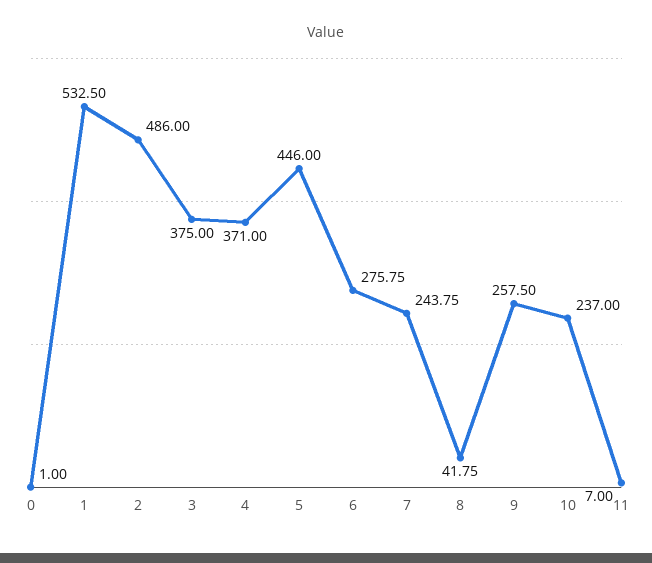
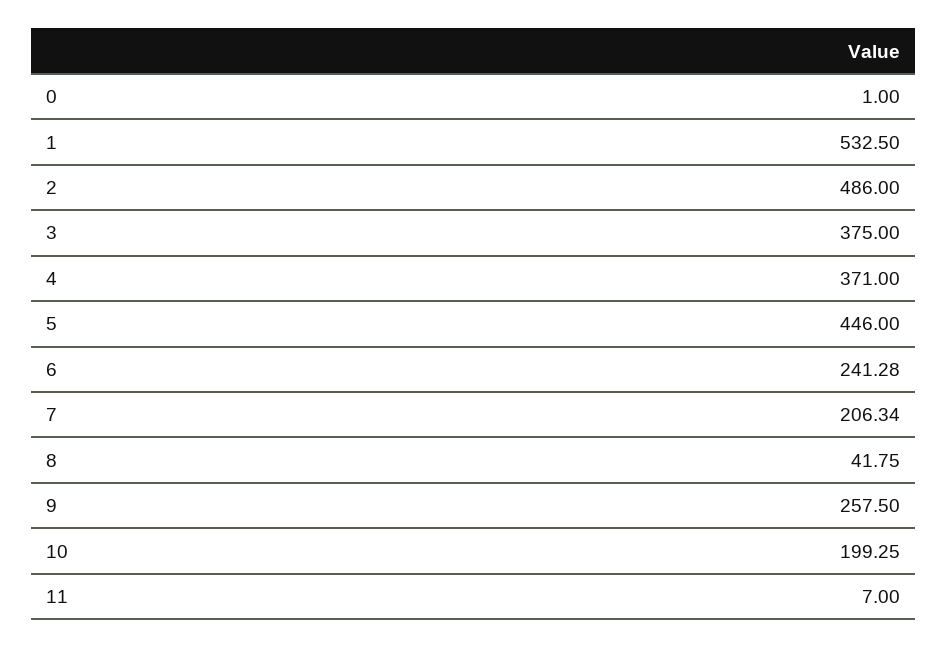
6: 275.75 -> 241.28
7: 243.75 -> 206.34
10: 237 -> 199.25

